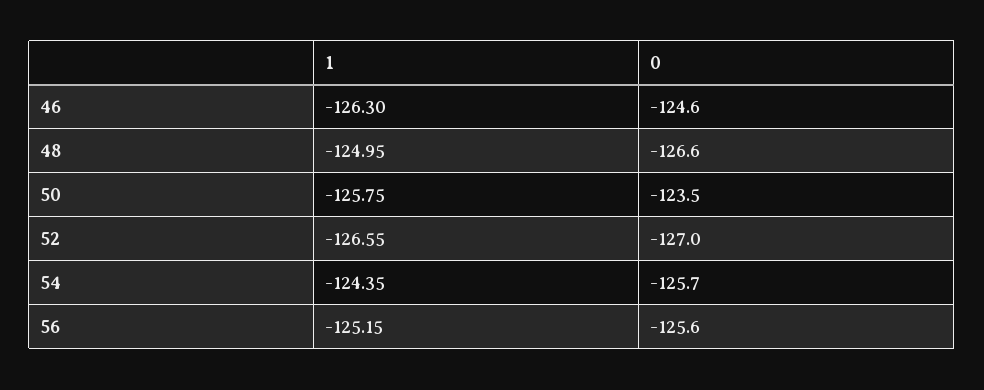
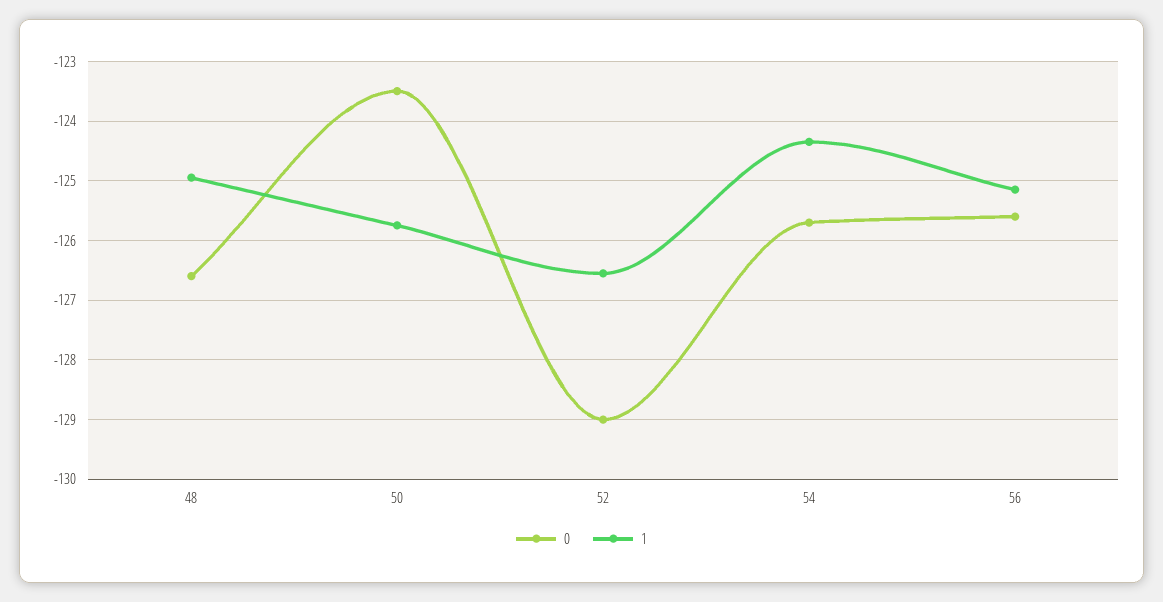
1, 46: -126.3 -> none
0, 46: -124.6 -> none
0, 52: -127 -> -129

